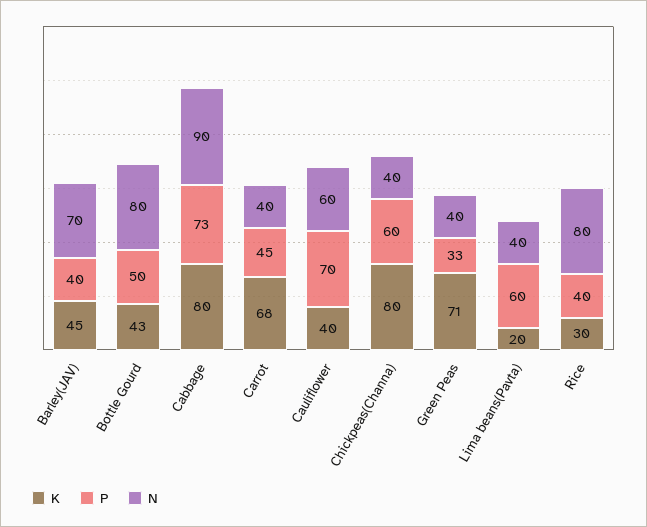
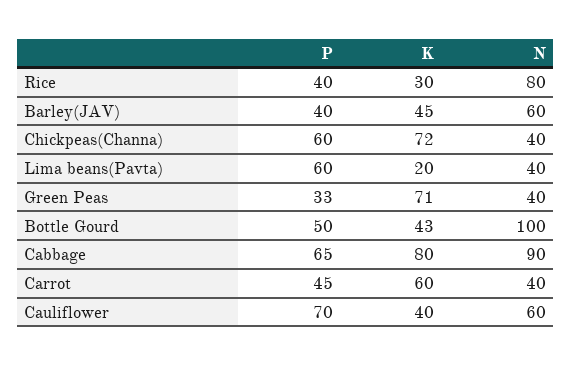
N, Barley(JAV): 70 -> 60
N, Bottle Gourd: 80 -> 100
P, Cabbage: 73 -> 65
K, Carrot: 68 -> 60
K, Chickpeas(Channa): 80 -> 72

